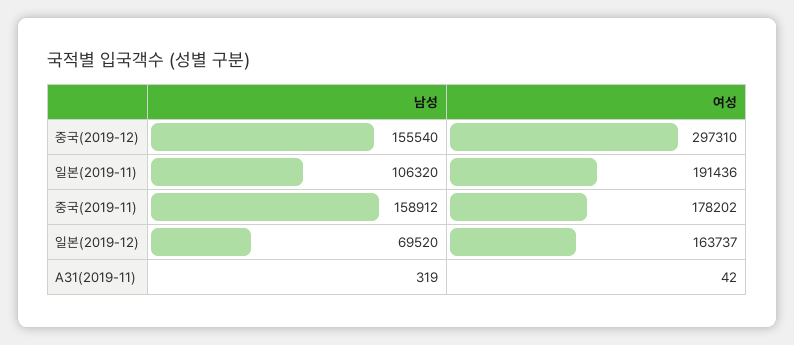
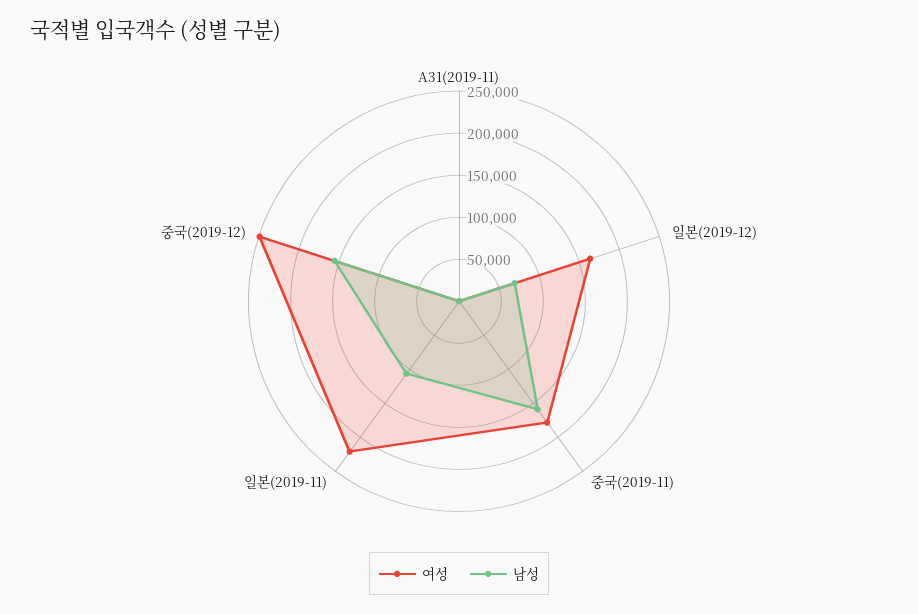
여성, 중국(2019-12): 297310 -> 250000
여성, 일본(2019-11): 191436 -> 220000

